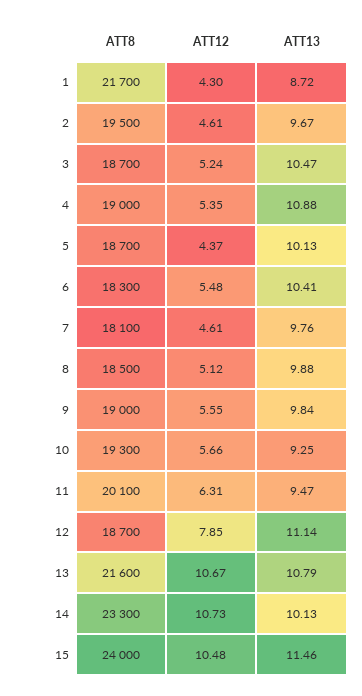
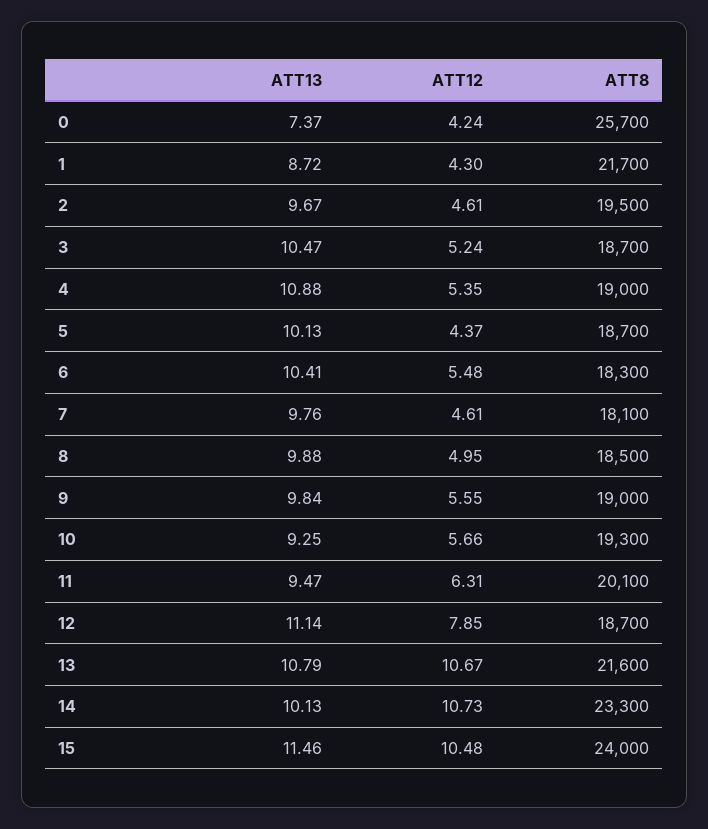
ATT12, 8: 5.12 -> 4.95
ATT13, 0: none -> 7.37
ATT12, 0: none -> 4.24
ATT8, 0: none -> 25700

